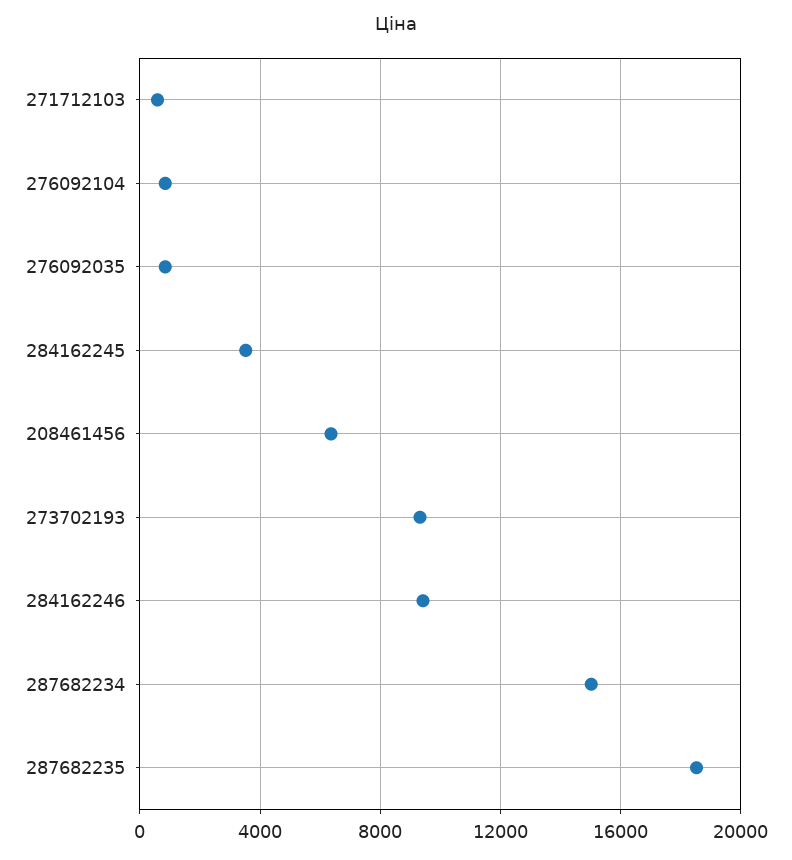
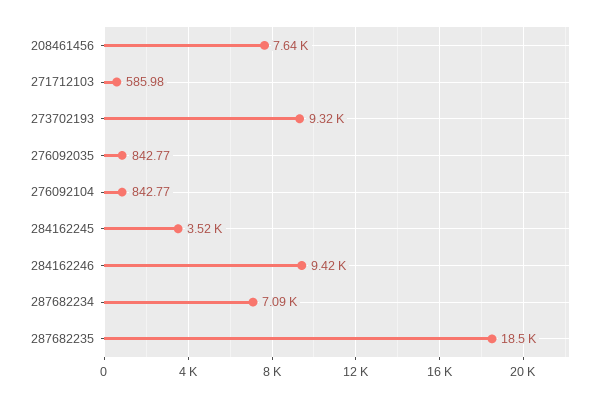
208461456: 6500 -> 7640
287682234: 15000 -> 7090

